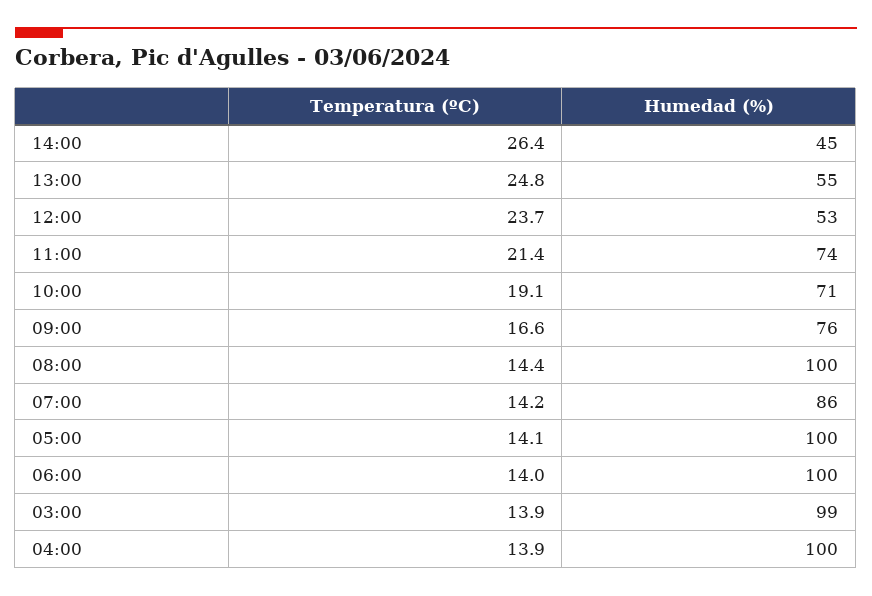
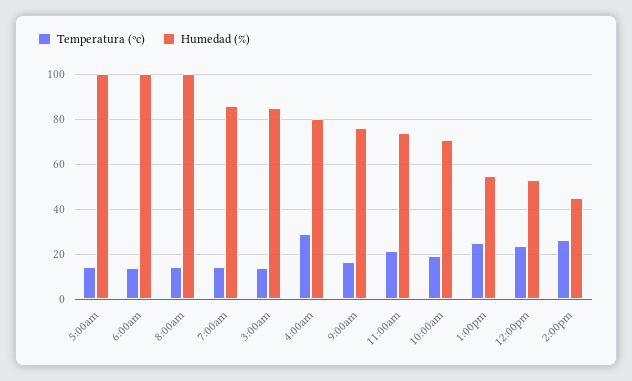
Humedad (%), 03:00: 99 -> 85
Temperatura (ºC), 04:00: 13.9 -> 30
Humedad (%), 04:00: 100 -> 80

